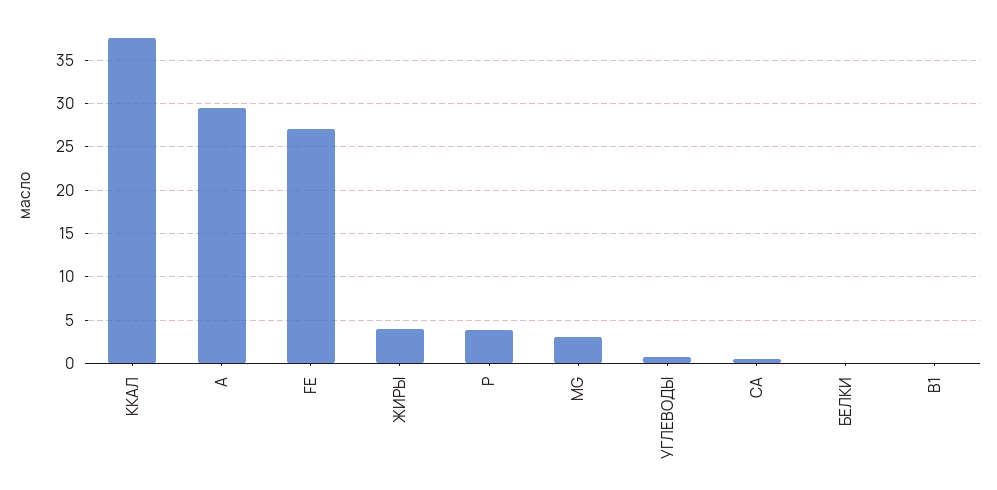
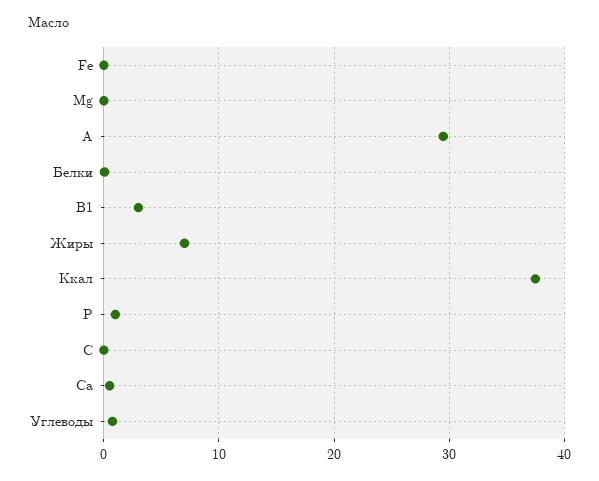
FE: 27 -> 0
ЖИРЫ: 4 -> 7
Р: 4 -> 1
MG: 3 -> 0
В1: 0 -> 3
С: none -> 0

